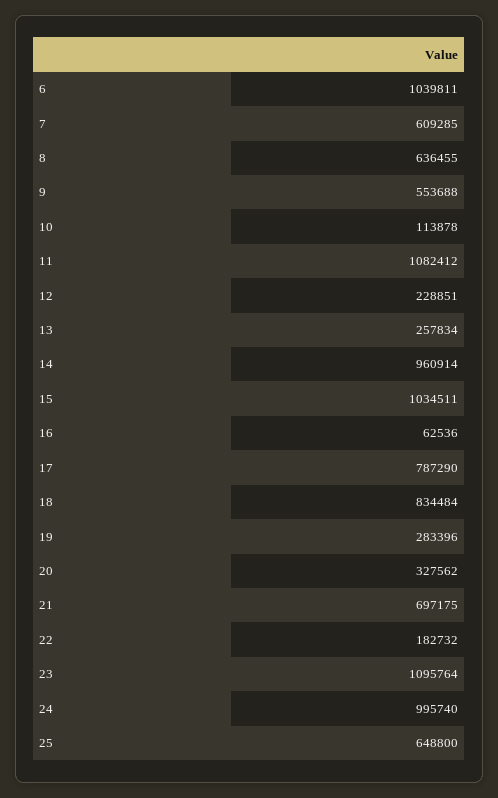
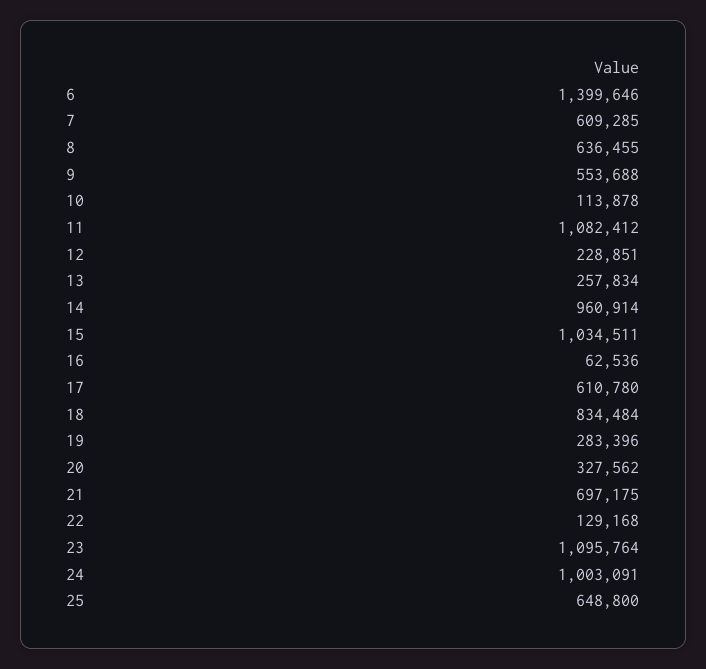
6: 1039811 -> 1399646
17: 787290 -> 610780
22: 182732 -> 129168
24: 995740 -> 1003091

